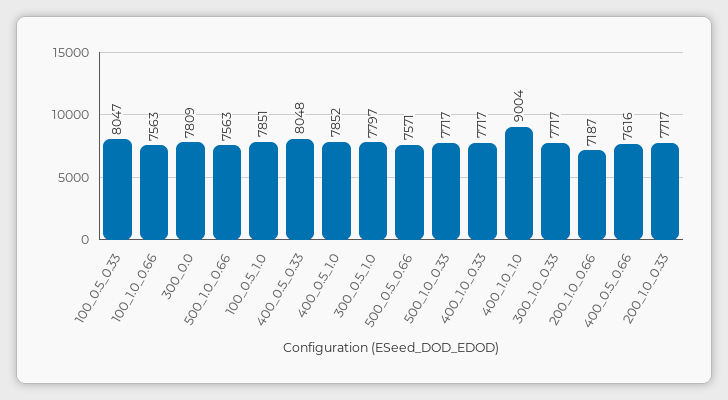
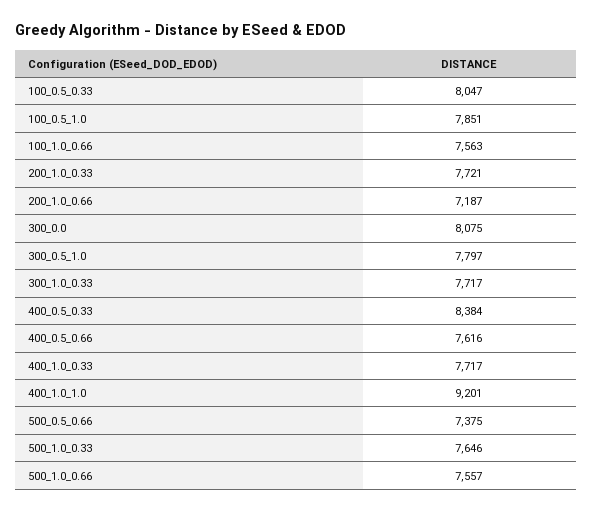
300_0.0: 7809 -> 8075
500_1.0_0.66: 7563 -> 7557
400_0.5_0.33: 8048 -> 8384
400_0.5_1.0: 7852 -> none
500_0.5_0.66: 7571 -> 7375
500_1.0_0.33: 7717 -> 7646
400_1.0_1.0: 9004 -> 9201
200_1.0_0.33: 7717 -> 7721

